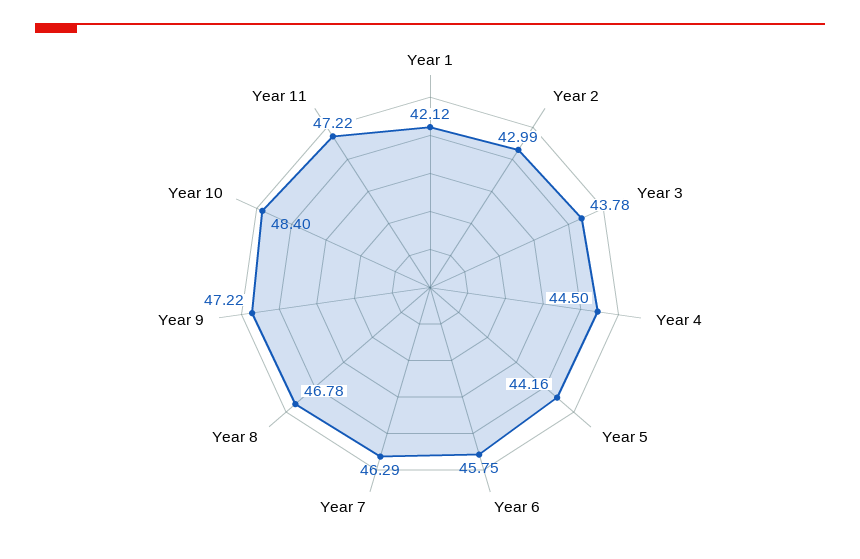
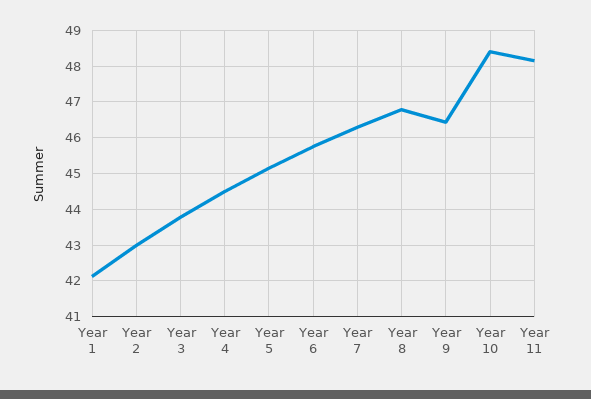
Year 5: 44.16 -> 45.2
Year 9: 47.22 -> 46.4
Year 11: 47.22 -> 48.2

